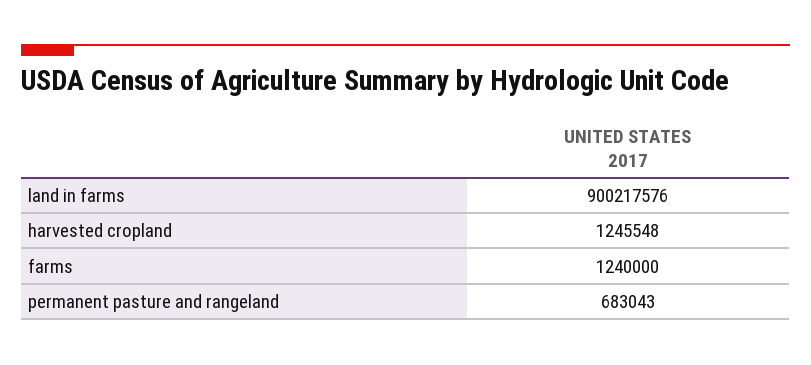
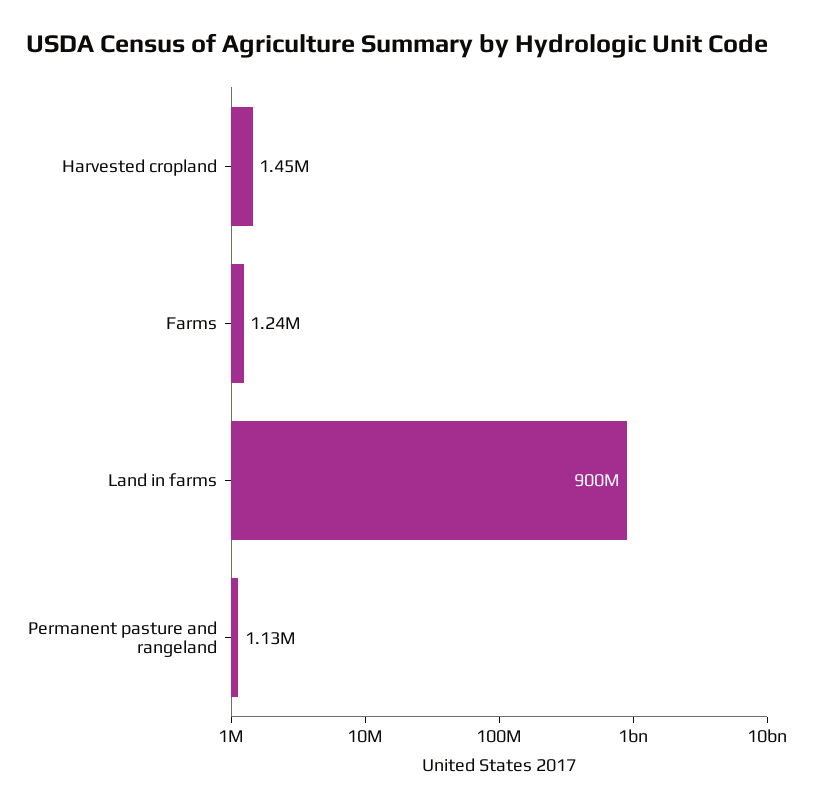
harvested cropland: 1245548 -> 1450000
permanent pasture and rangeland: 683043 -> 1130000

